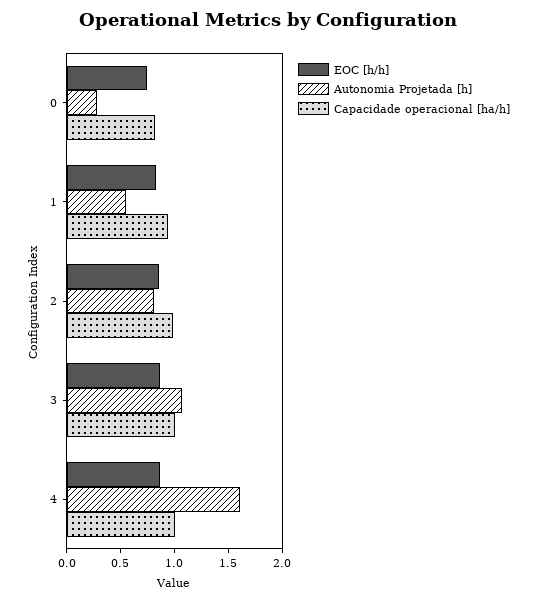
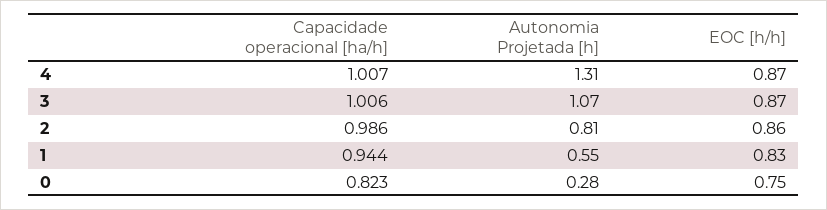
Autonomia Projetada [h], 4: 1.6 -> 1.31

